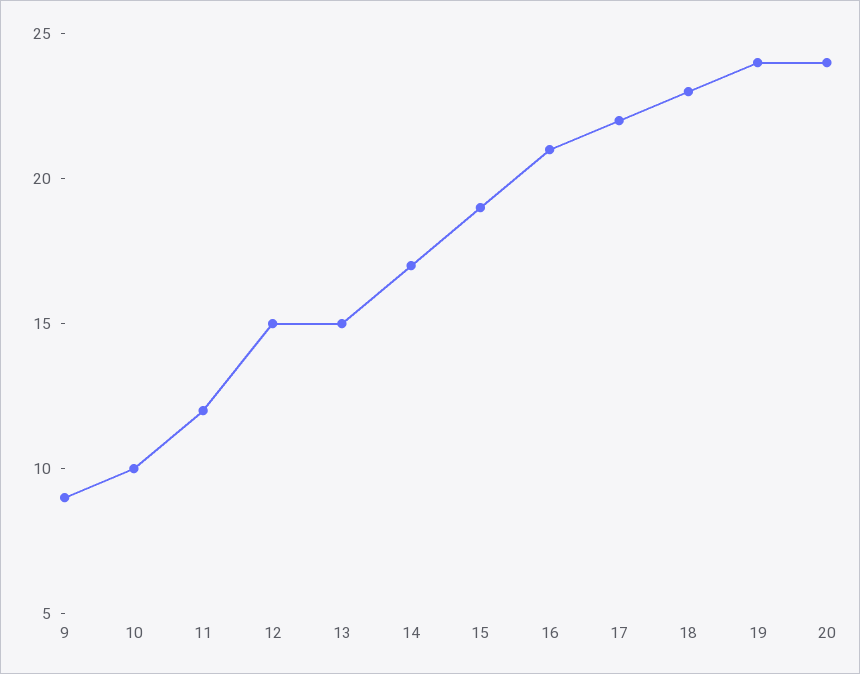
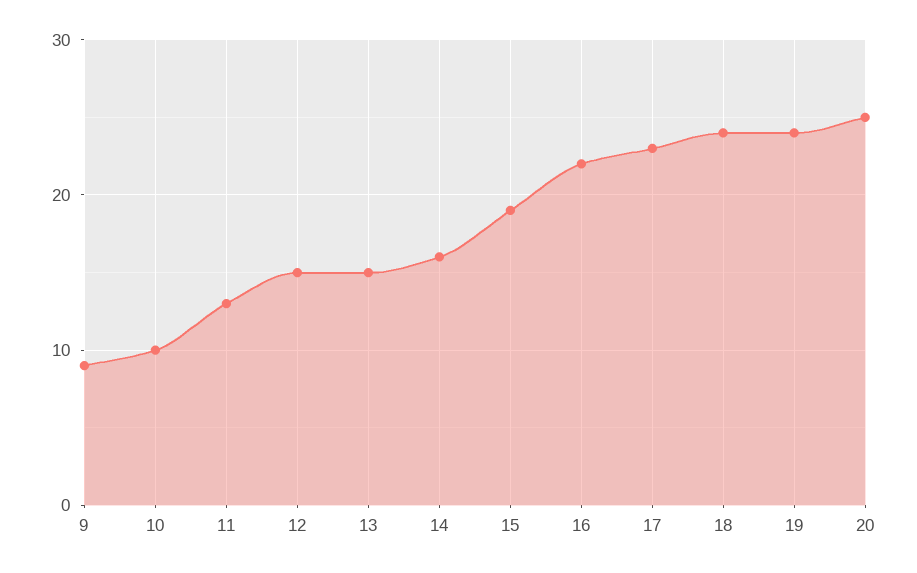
11: 12 -> 13
14: 17 -> 16
16: 21 -> 22
17: 22 -> 23
18: 23 -> 24
20: 24 -> 25

